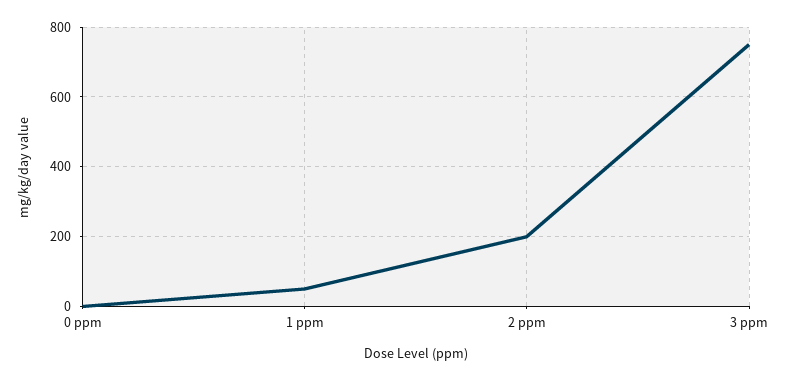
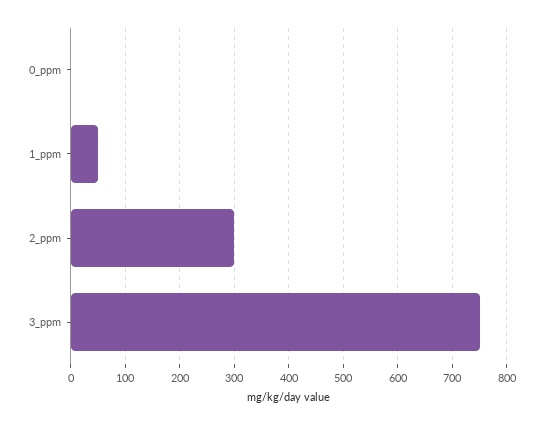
2 ppm: 200 -> 300

